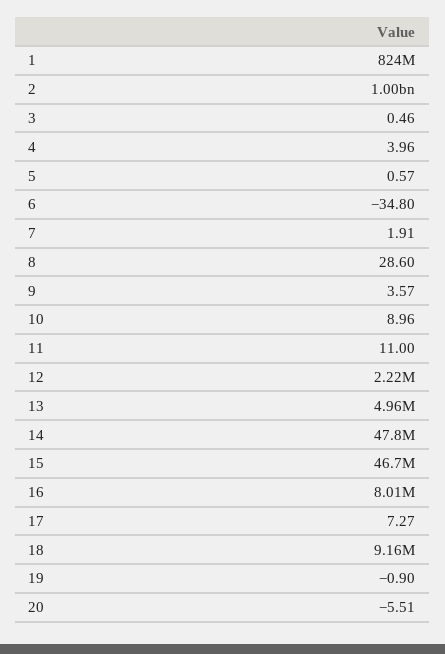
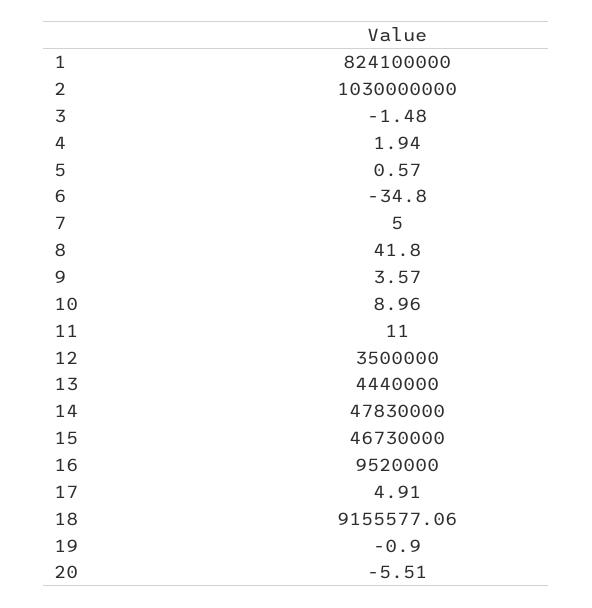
2: 1000000000 -> 1030000000
3: 0.46 -> -1.48
4: 3.96 -> 1.94
7: 1.91 -> 5
8: 28.6 -> 41.8
12: 2220000 -> 3500000
13: 4960000 -> 4440000
16: 8010000 -> 9520000
17: 7.27 -> 4.91

